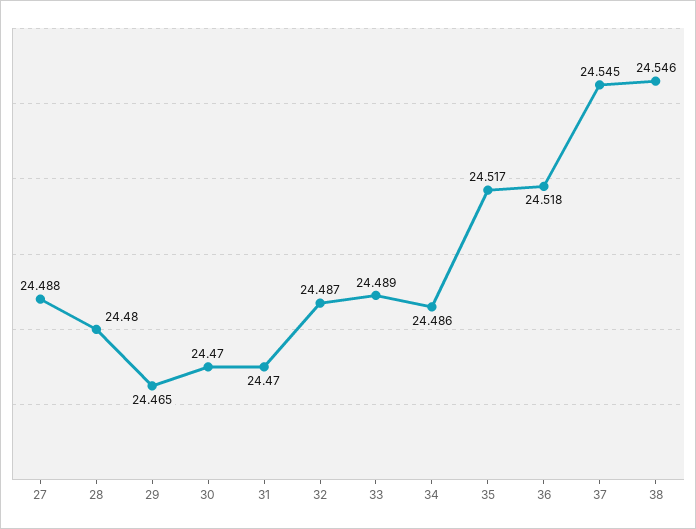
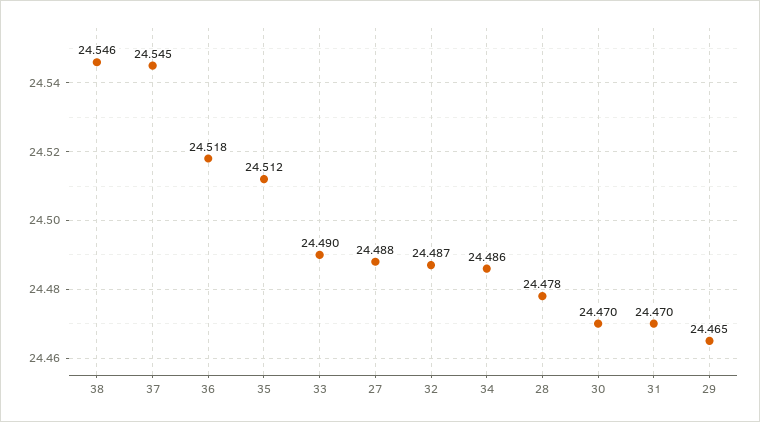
28: 24.48 -> 24.478
33: 24.489 -> 24.49
35: 24.517 -> 24.512

